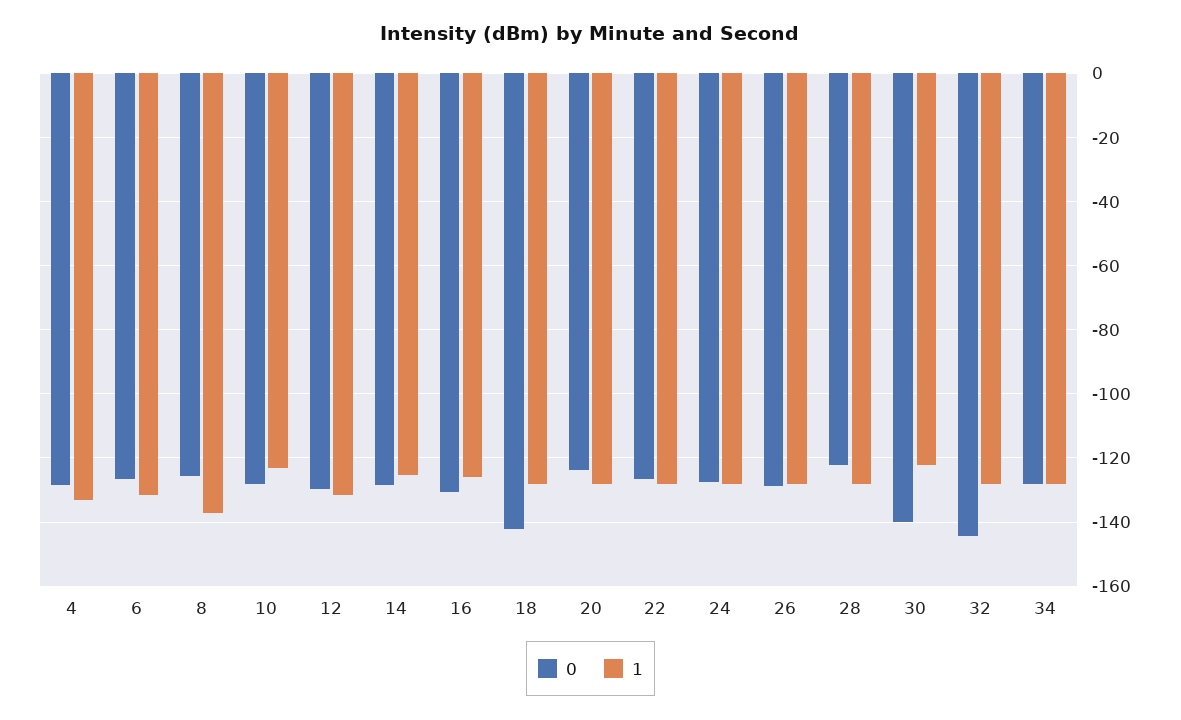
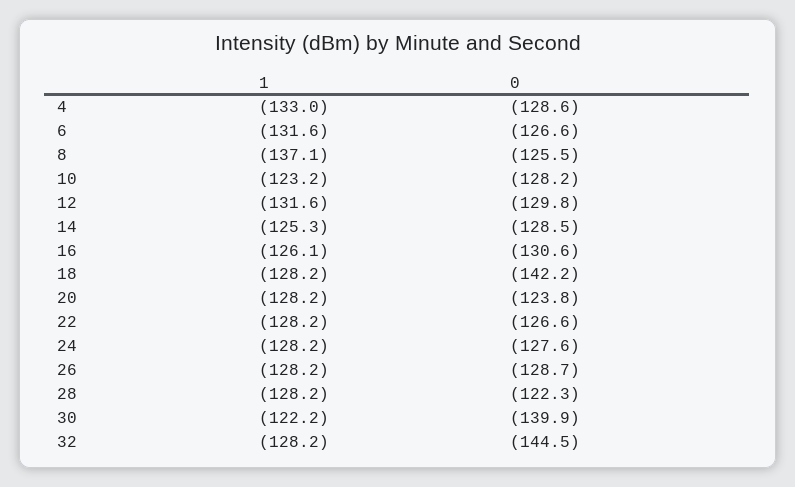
0, 34: -128 -> none
1, 34: -128 -> none

